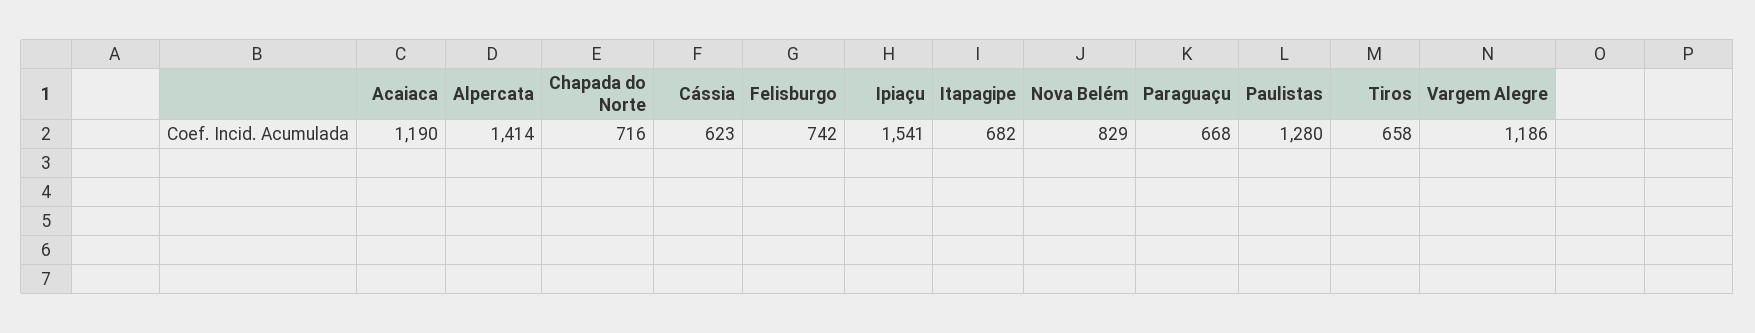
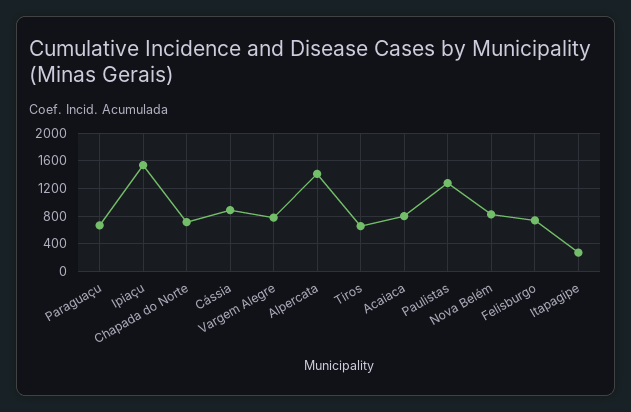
Acaiaca: 1190 -> 800
Cássia: 623 -> 900
Itapagipe: 682 -> 300
Vargem Alegre: 1186 -> 800

